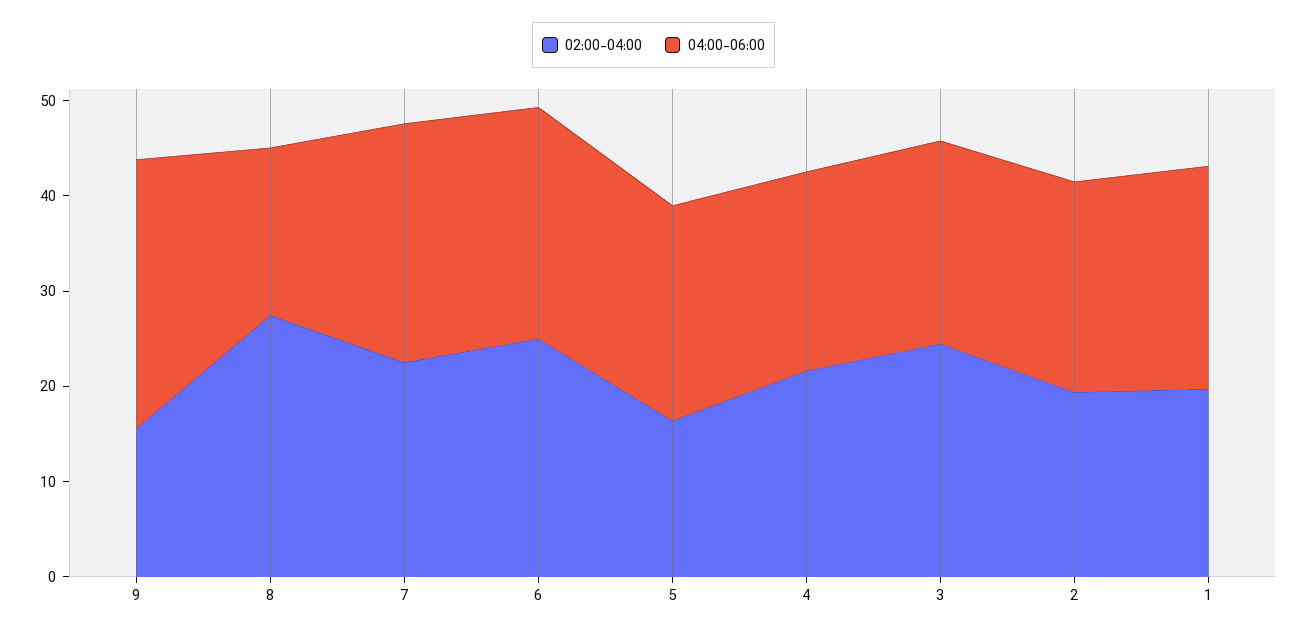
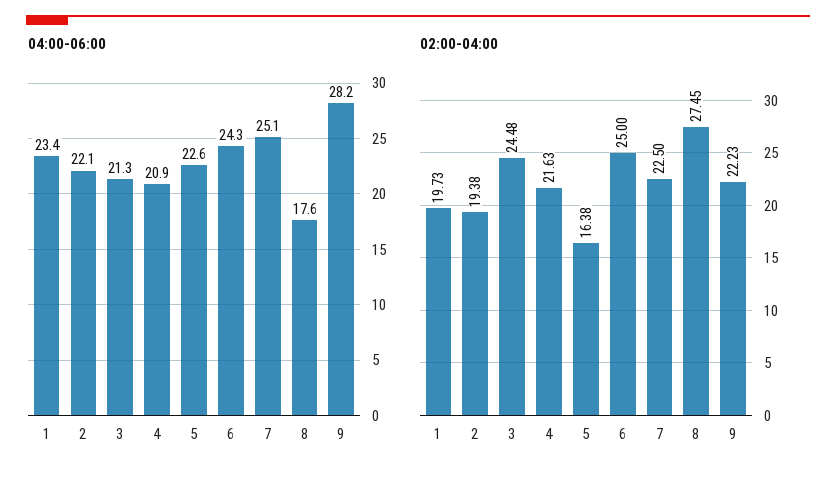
02:00-04:00, 9: 16 -> 22.23

